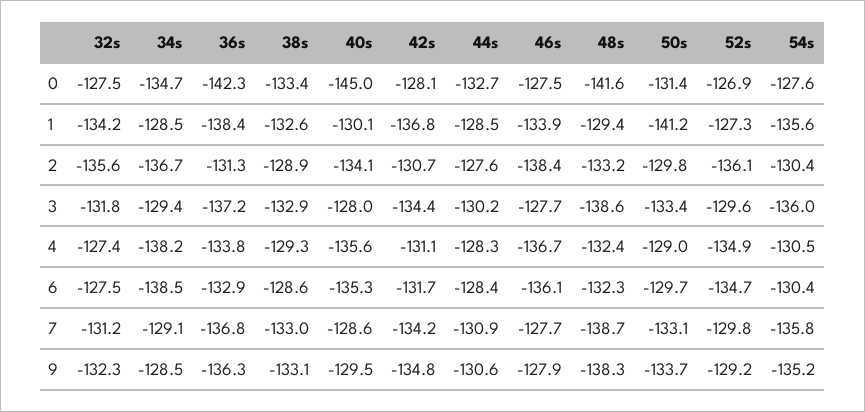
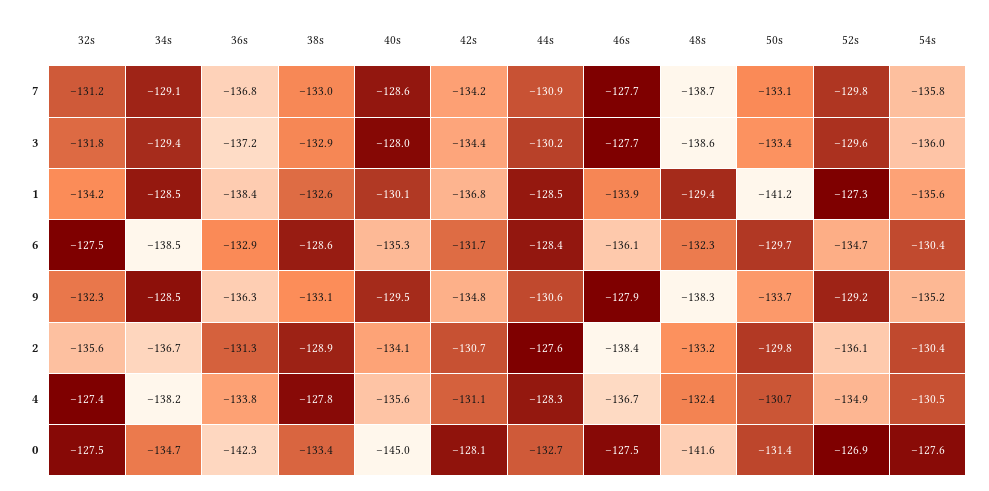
38s, 4: -129.3 -> -127.8
50s, 4: -129 -> -130.7

